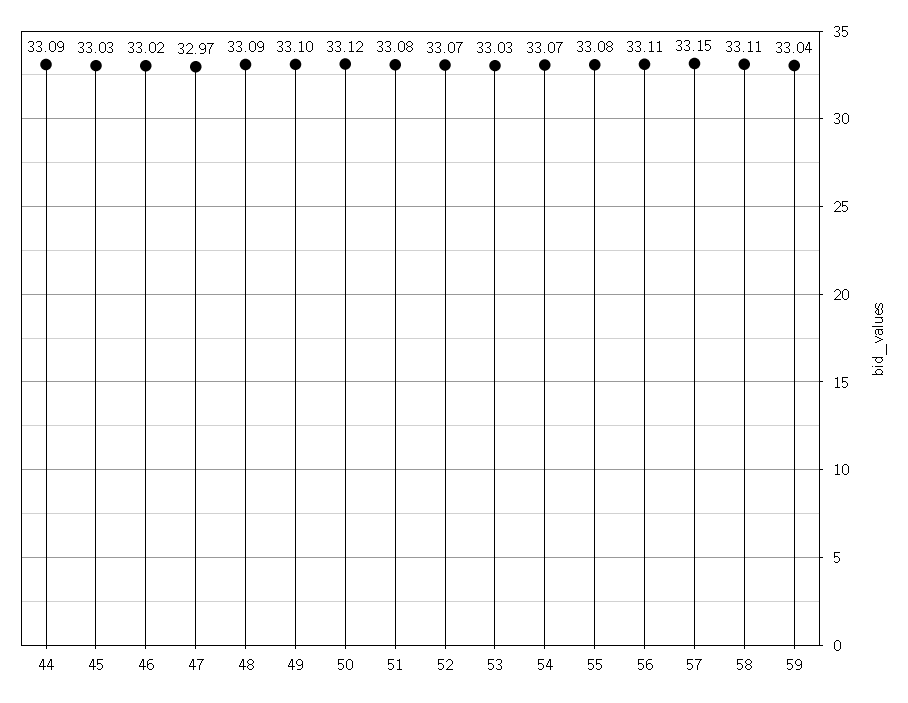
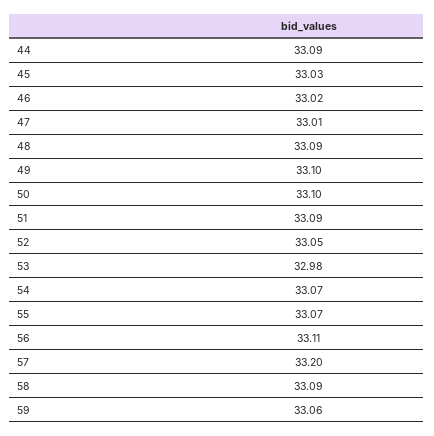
47: 32.97 -> 33.01
50: 33.12 -> 33.1
51: 33.08 -> 33.09
52: 33.07 -> 33.05
53: 33.03 -> 32.98
55: 33.08 -> 33.07
57: 33.15 -> 33.2
58: 33.11 -> 33.09
59: 33.04 -> 33.06

